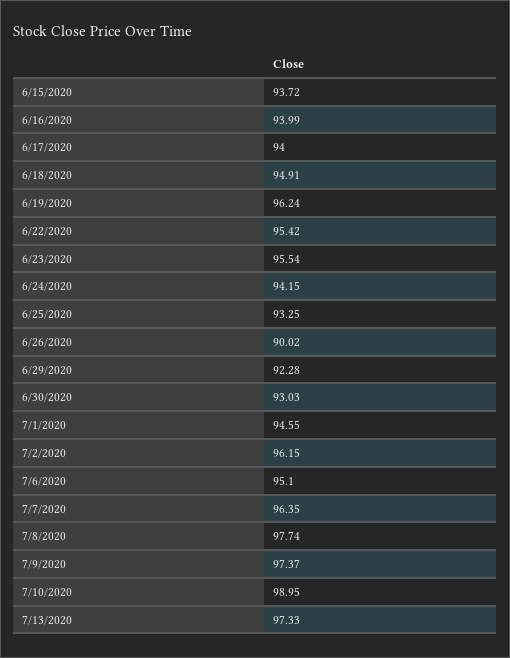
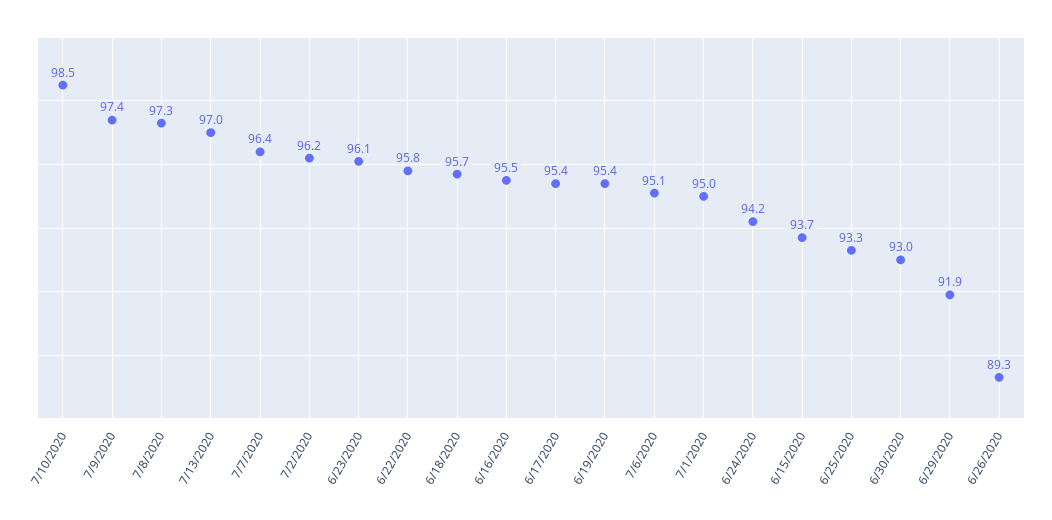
6/16/2020: 93.99 -> 95.5
6/17/2020: 94 -> 95.4
6/18/2020: 94.91 -> 95.7
6/19/2020: 96.24 -> 95.4
6/22/2020: 95.42 -> 95.8
6/23/2020: 95.54 -> 96.1
6/26/2020: 90.02 -> 89.3
6/29/2020: 92.28 -> 91.9
7/1/2020: 94.55 -> 95
7/8/2020: 97.74 -> 97.3
7/10/2020: 98.95 -> 98.5
7/13/2020: 97.33 -> 97

